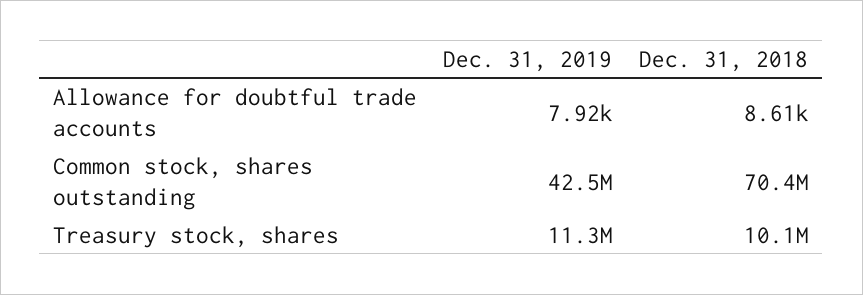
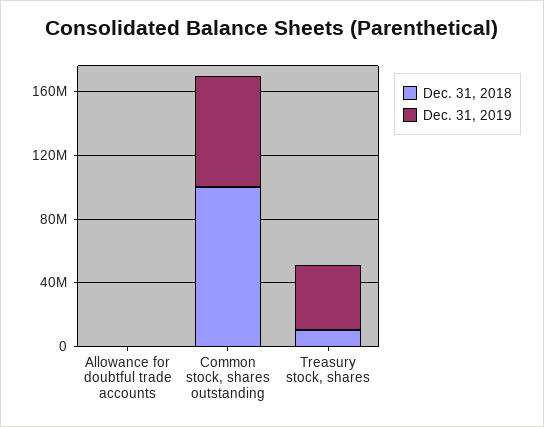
Dec. 31, 2019, Common stock, shares outstanding: 42500000 -> 70000000
Dec. 31, 2018, Common stock, shares outstanding: 70400000 -> 100000000
Dec. 31, 2019, Treasury stock, shares: 11300000 -> 40000000

